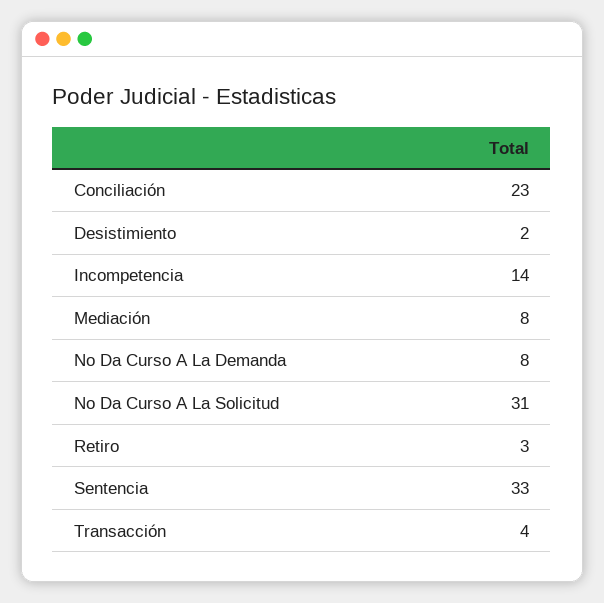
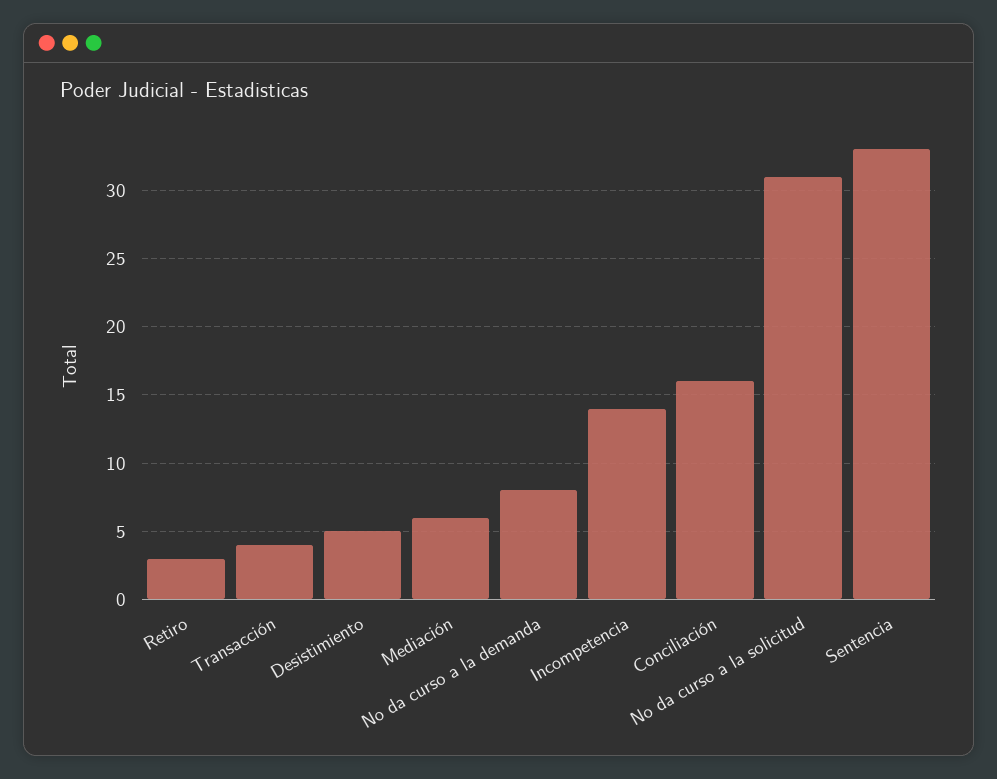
Conciliación: 23 -> 16
Desistimiento: 2 -> 5
Mediación: 8 -> 6

